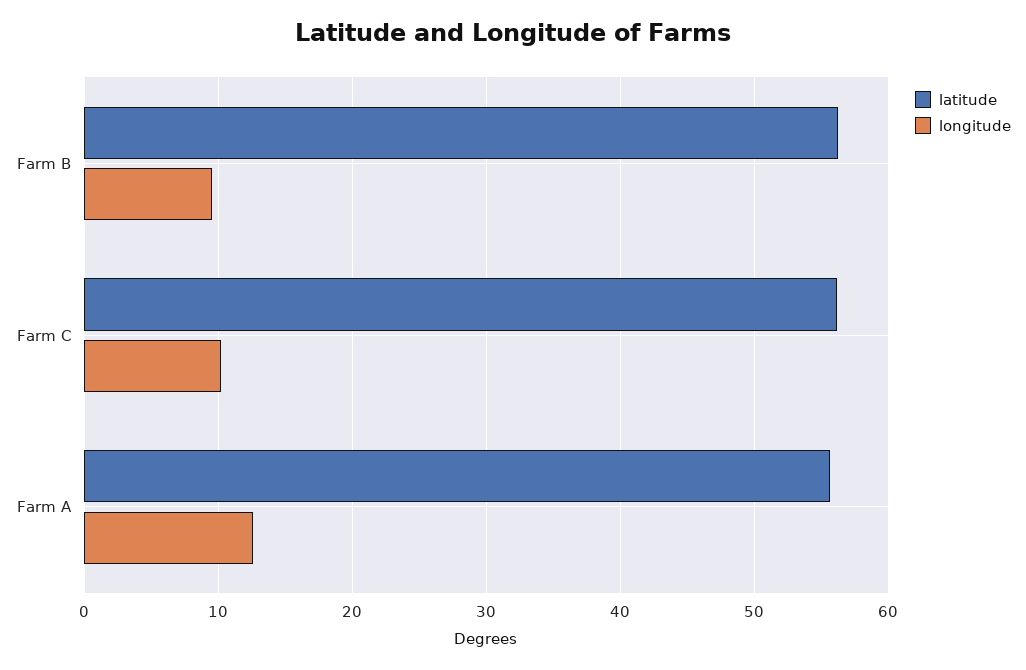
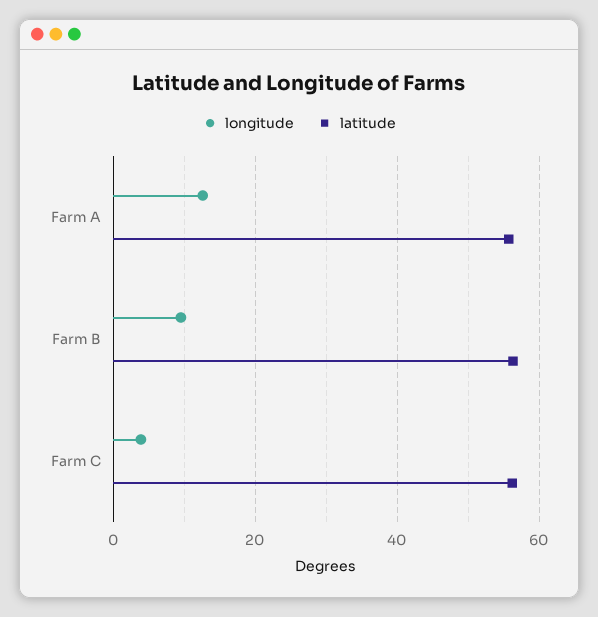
longitude, Farm C: 10 -> 4

